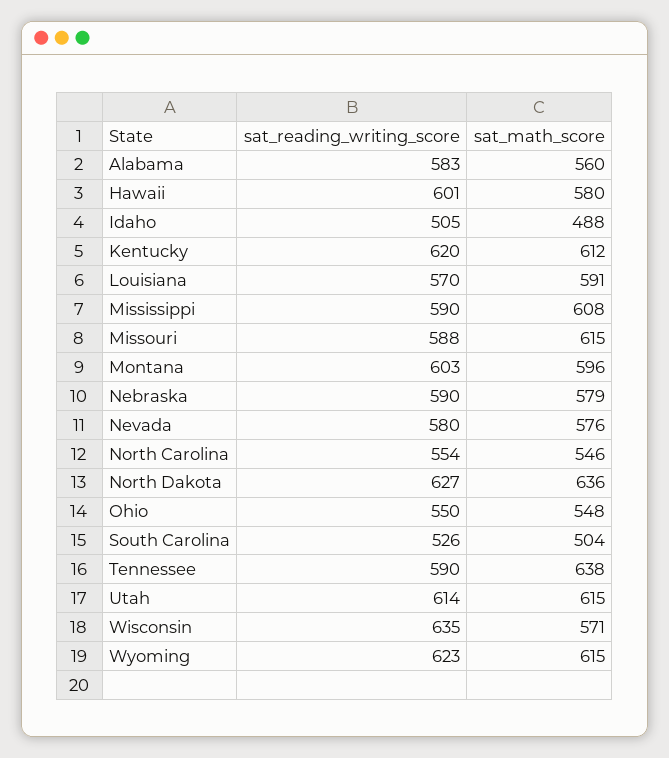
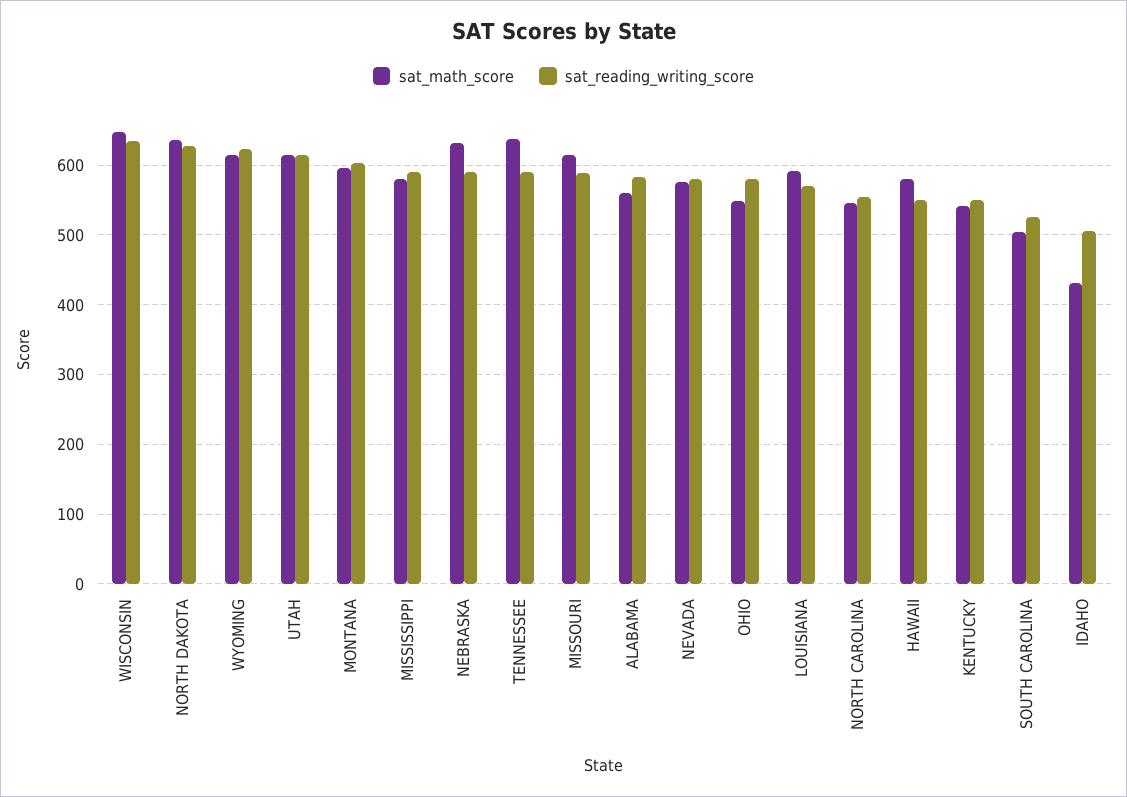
sat_reading_writing_score, Hawaii: 601 -> 550
sat_math_score, Idaho: 488 -> 430
sat_reading_writing_score, Kentucky: 620 -> 550
sat_math_score, Kentucky: 612 -> 540
sat_math_score, Mississippi: 608 -> 580
sat_math_score, Nebraska: 579 -> 630
sat_reading_writing_score, Ohio: 550 -> 580
sat_math_score, Wisconsin: 571 -> 650

